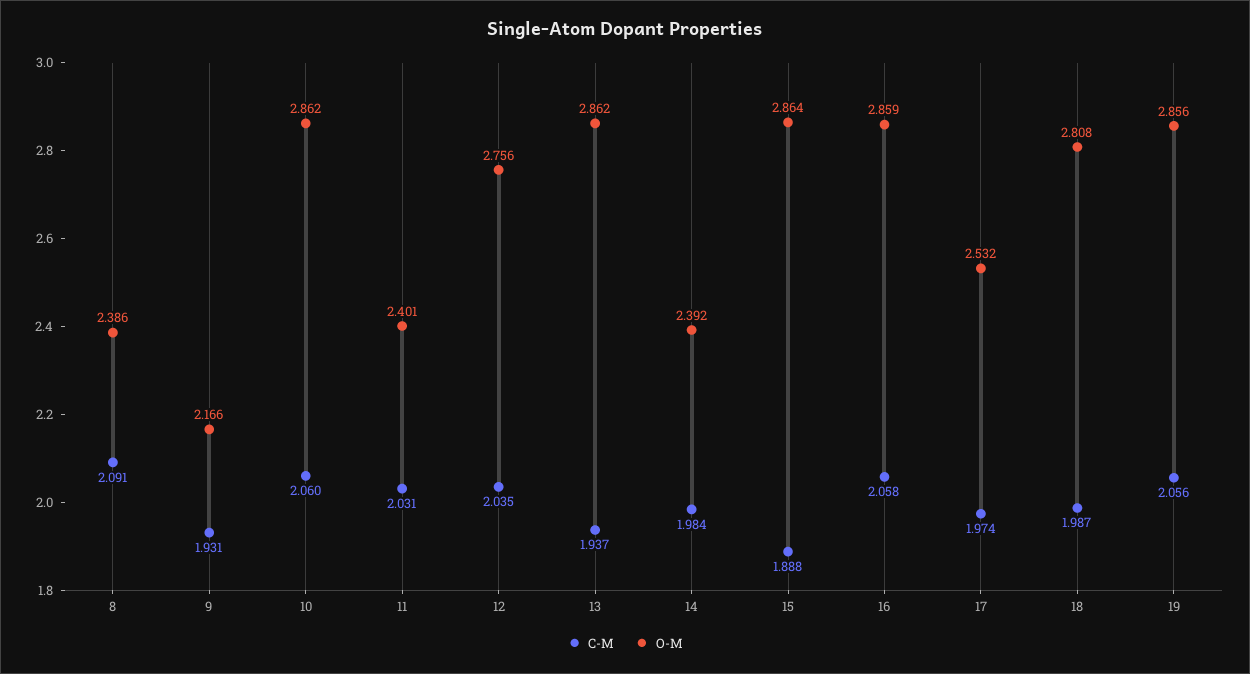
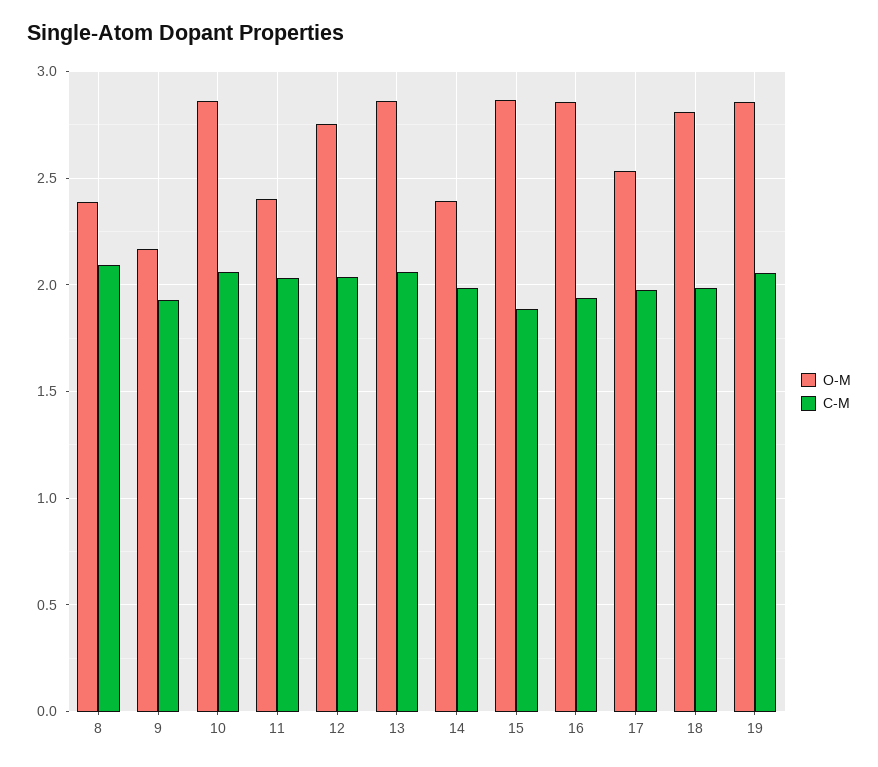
C-M, 13: 1.937 -> 2.05
C-M, 16: 2.058 -> 1.95

